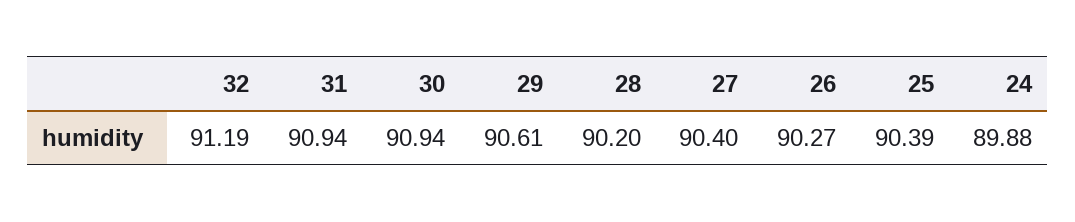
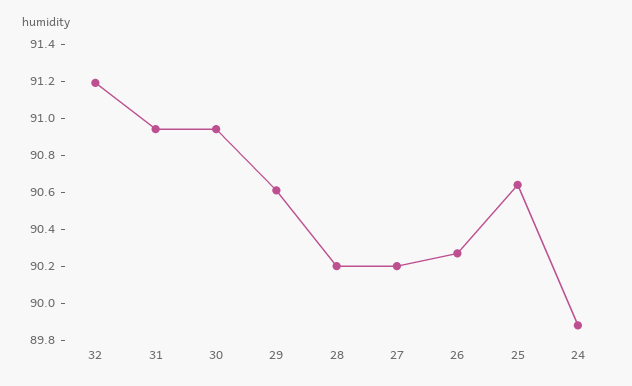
27: 90.4 -> 90.2
25: 90.39 -> 90.65

